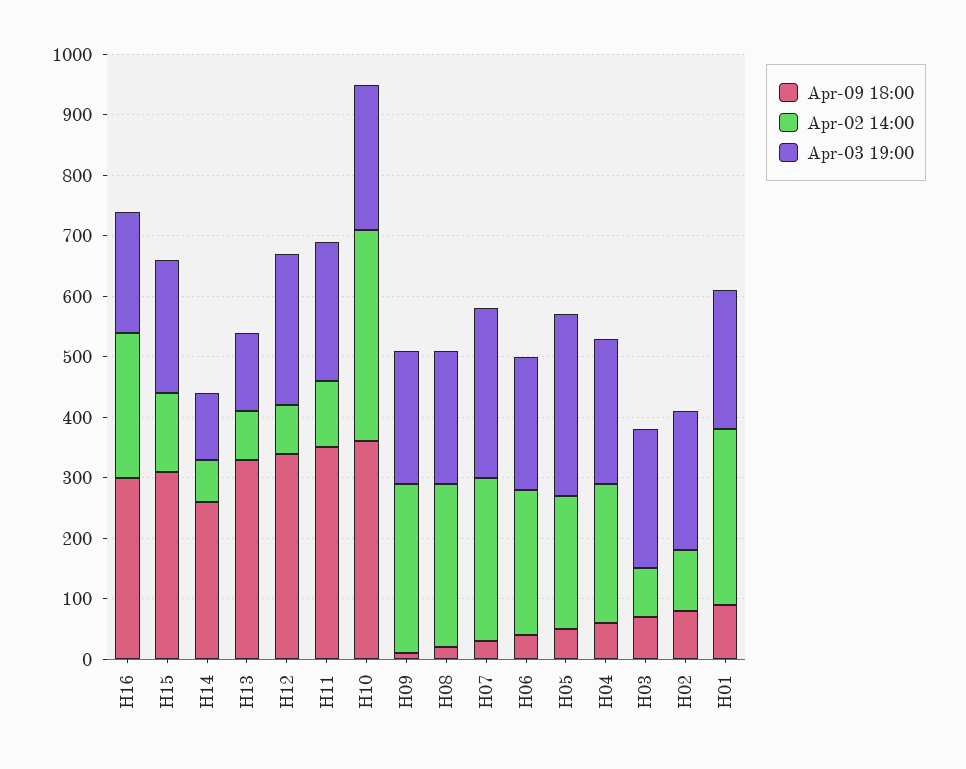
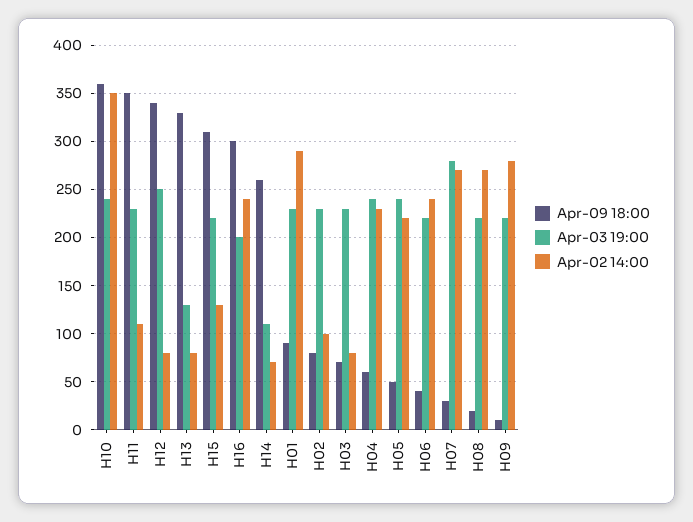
Apr-03 19:00, H05: 300 -> 240

